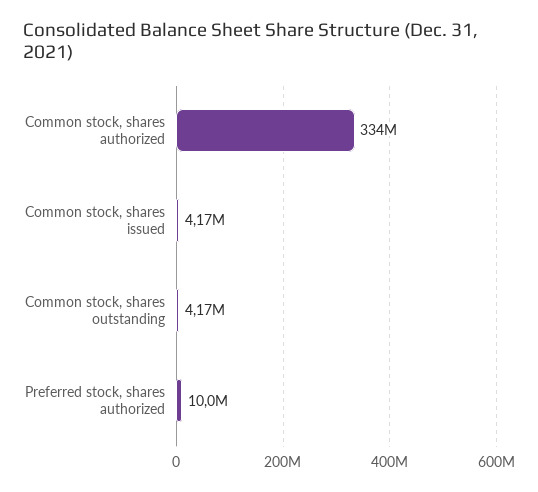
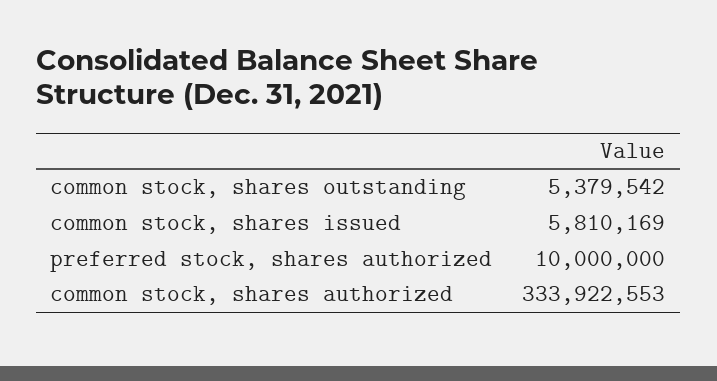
Common stock, shares issued: 4170000 -> 5810169
Common stock, shares outstanding: 4170000 -> 5379542

